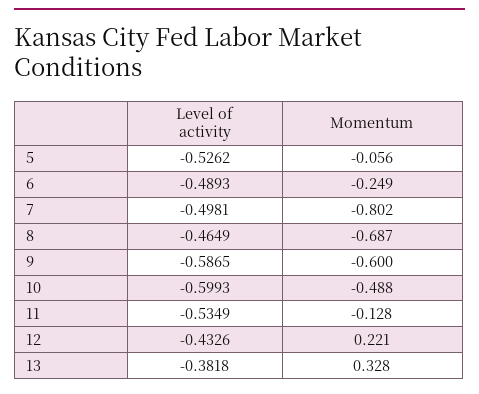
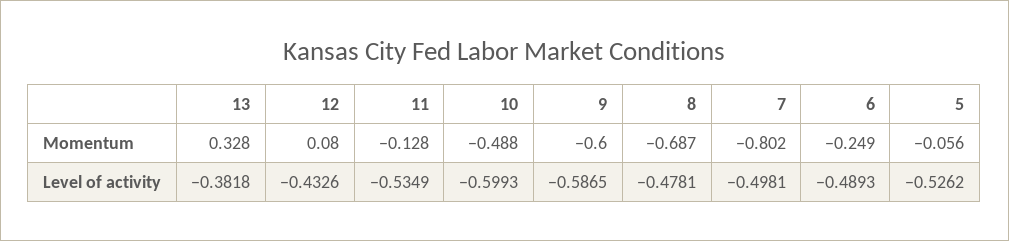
Level of activity, 8: -0.4649 -> -0.4781
Momentum, 12: 0.221 -> 0.08

